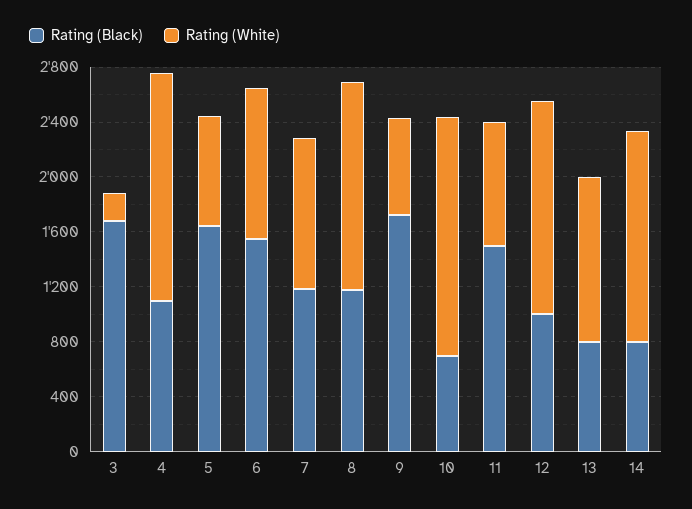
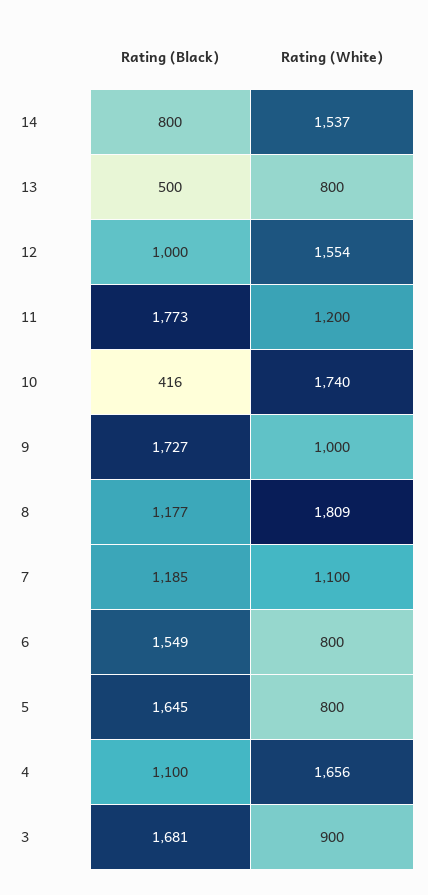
Rating (White), 3: 200 -> 900
Rating (White), 6: 1100 -> 800
Rating (White), 8: 1500 -> 1809
Rating (White), 9: 700 -> 1000
Rating (Black), 10: 700 -> 416
Rating (Black), 11: 1500 -> 1773
Rating (White), 11: 900 -> 1200
Rating (Black), 13: 800 -> 500
Rating (White), 13: 1200 -> 800

